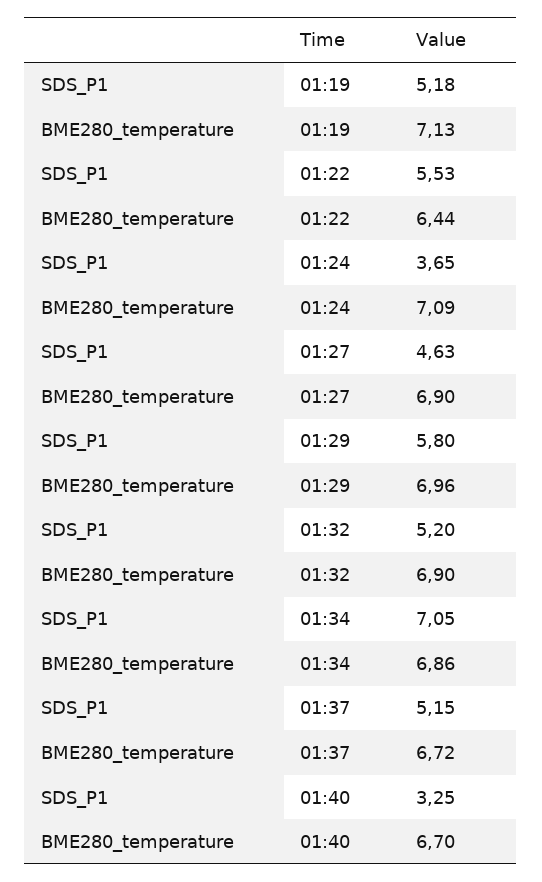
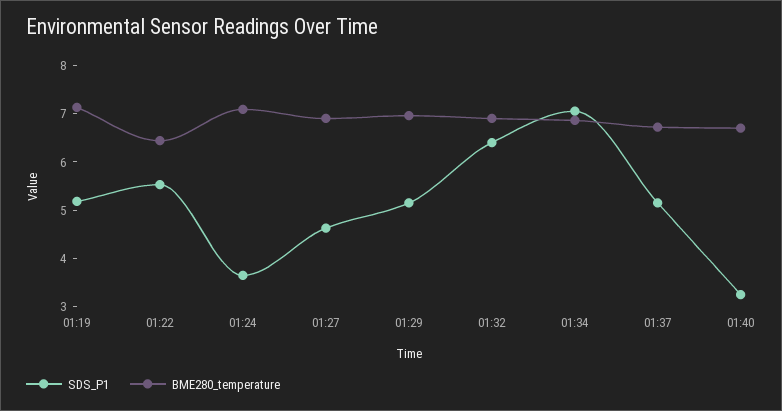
SDS_P1, 01:29: 5.8 -> 5.2
SDS_P1, 01:32: 5.2 -> 6.4

